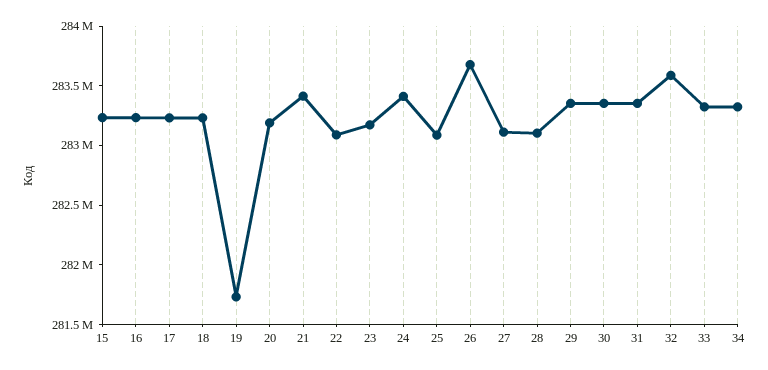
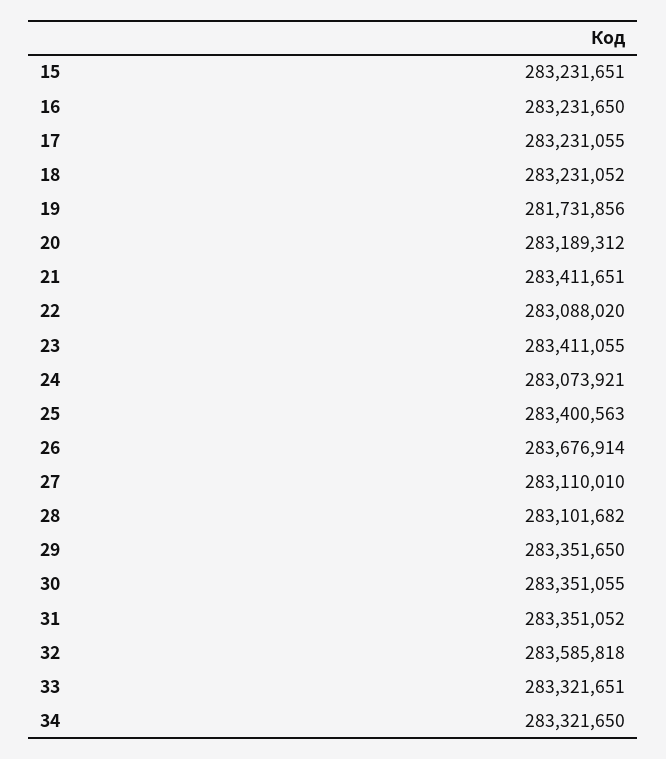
23: 283200000 -> 283411055
24: 283400000 -> 283073921
25: 283100000 -> 283400563

